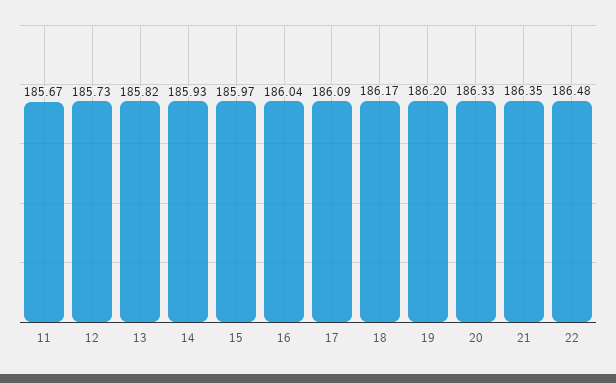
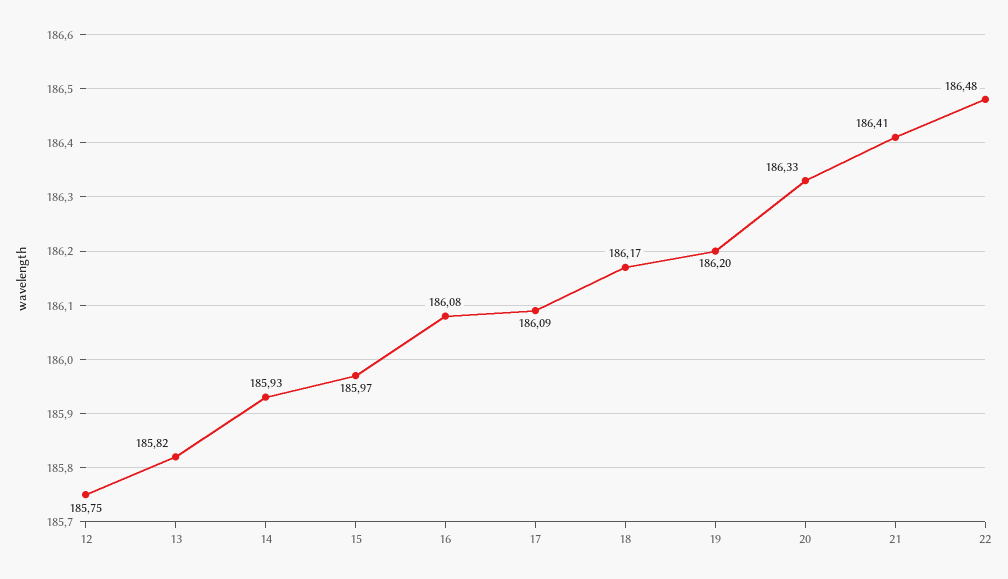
11: 185.67 -> none
12: 185.73 -> 185.75
16: 186.04 -> 186.08
21: 186.35 -> 186.41

